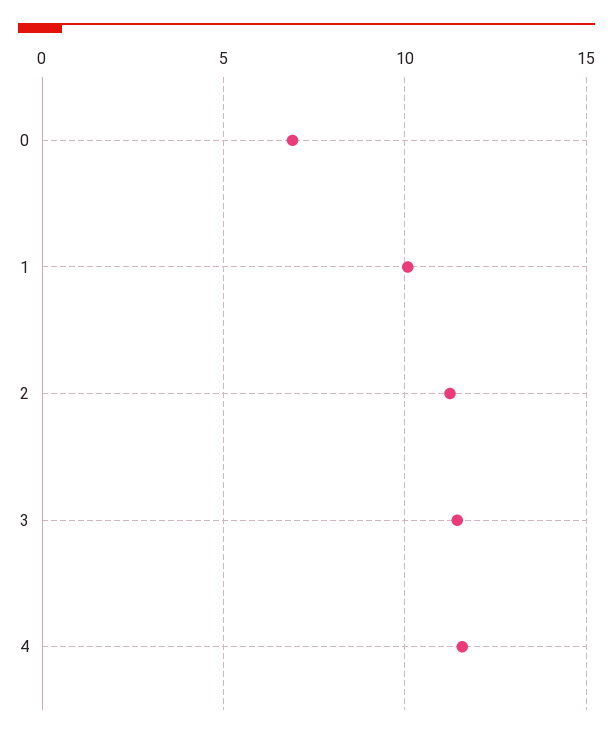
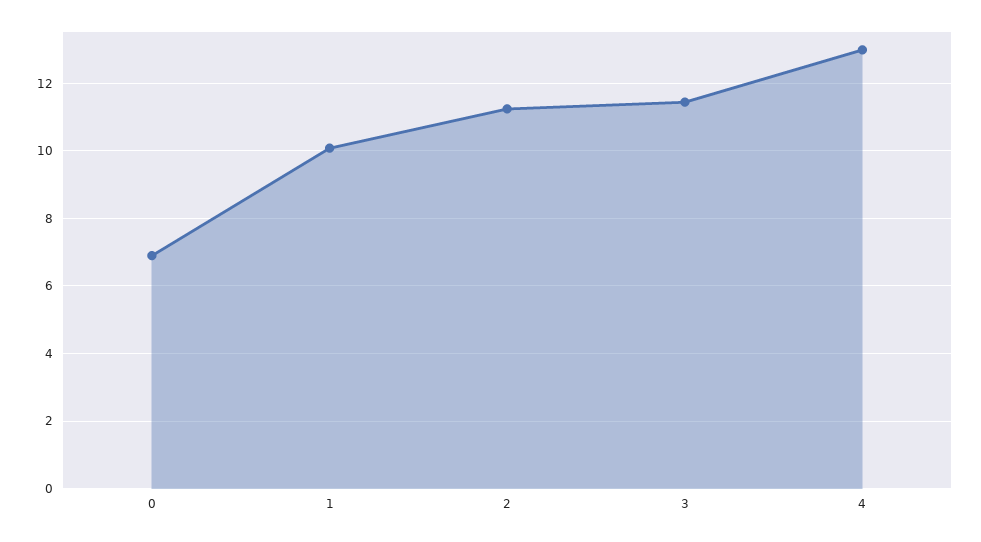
4: 11.5 -> 13

